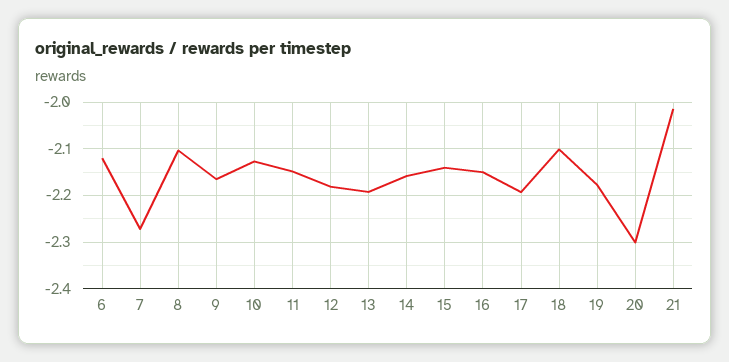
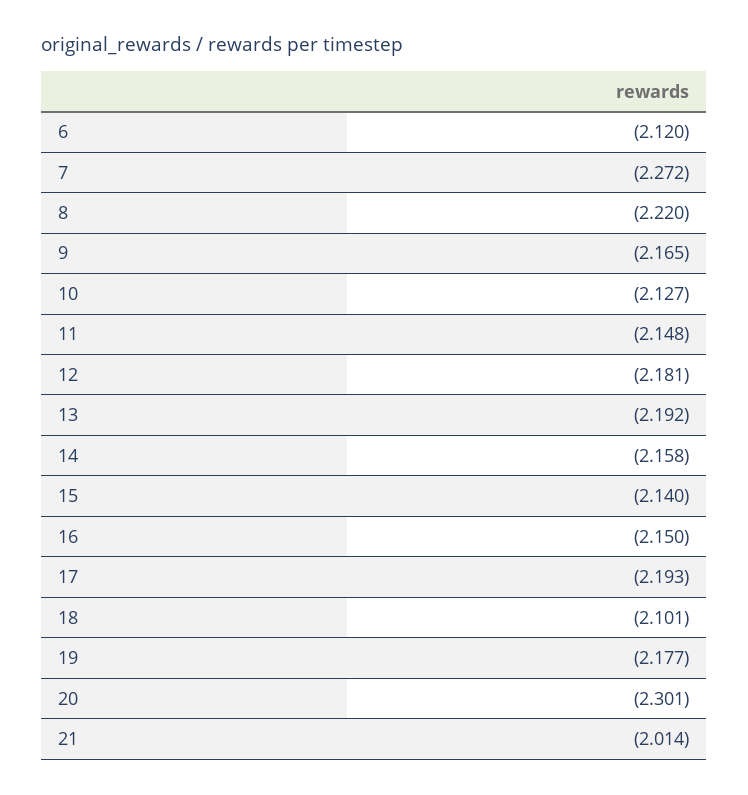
8: -2.1 -> -2.22

